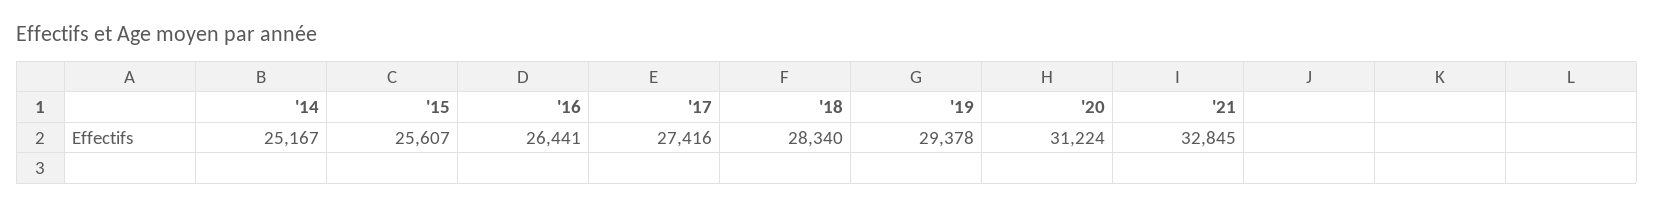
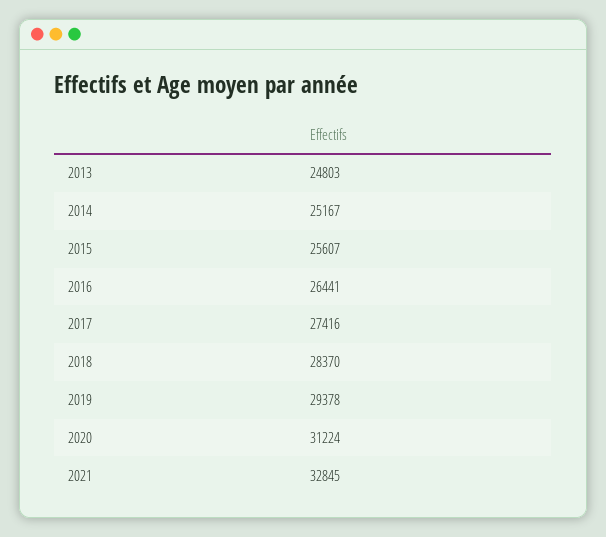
'18: 28340 -> 28370
2013: none -> 24803

